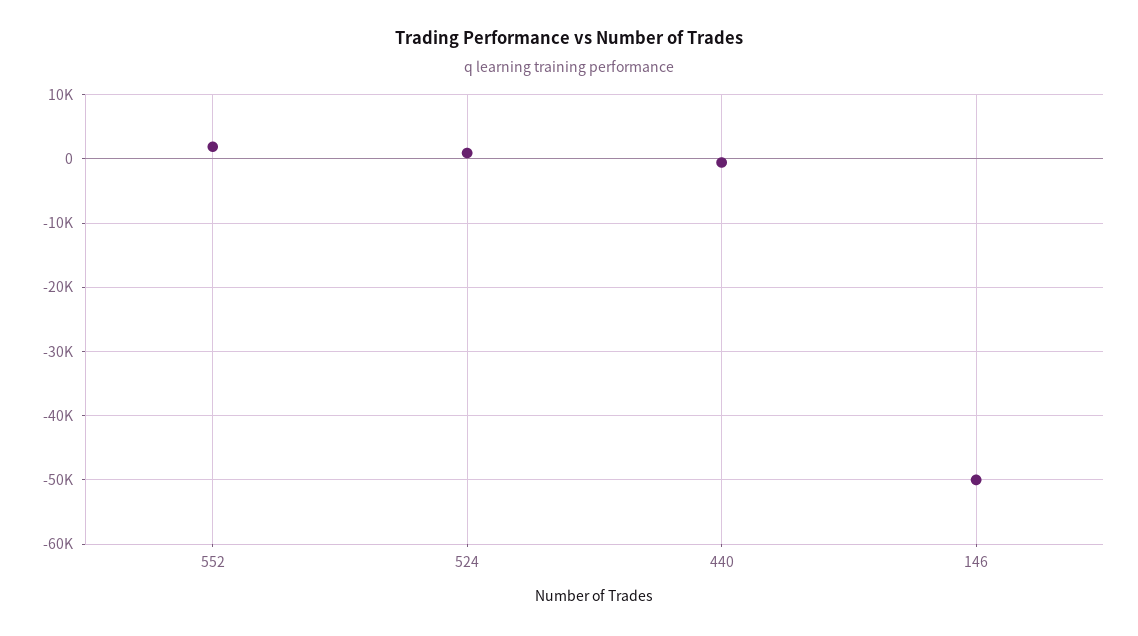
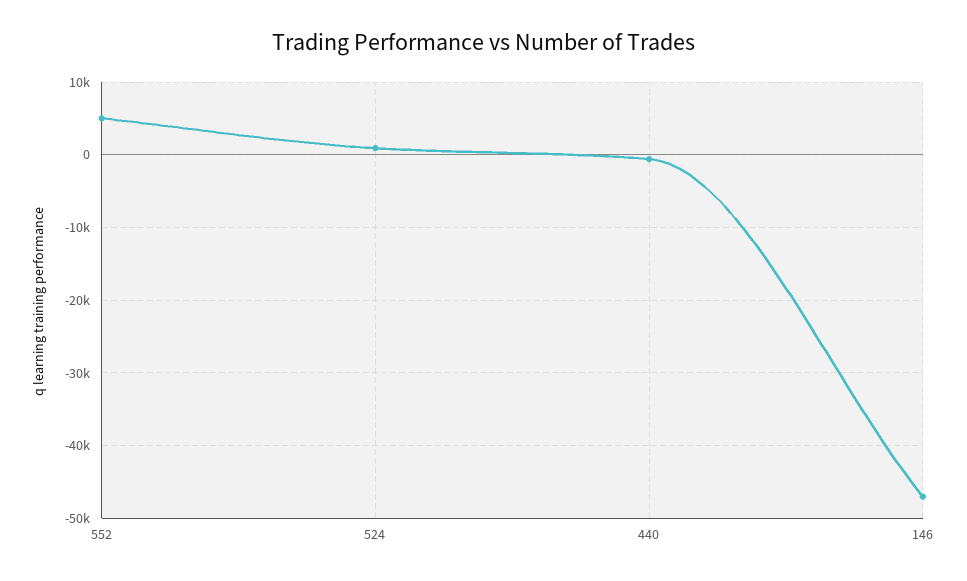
552: 2000 -> 5000
146: -50000 -> -47000

